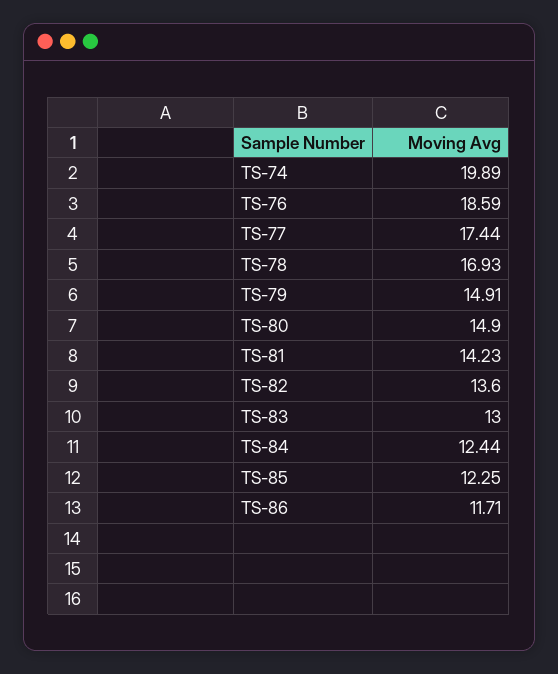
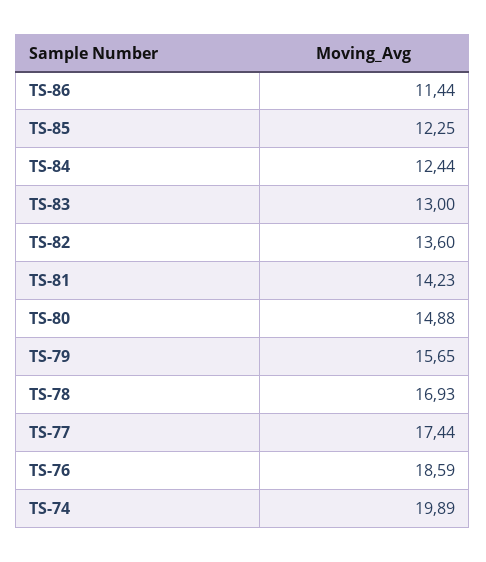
TS-79: 14.91 -> 15.65
TS-80: 14.9 -> 14.88
TS-86: 11.71 -> 11.44

